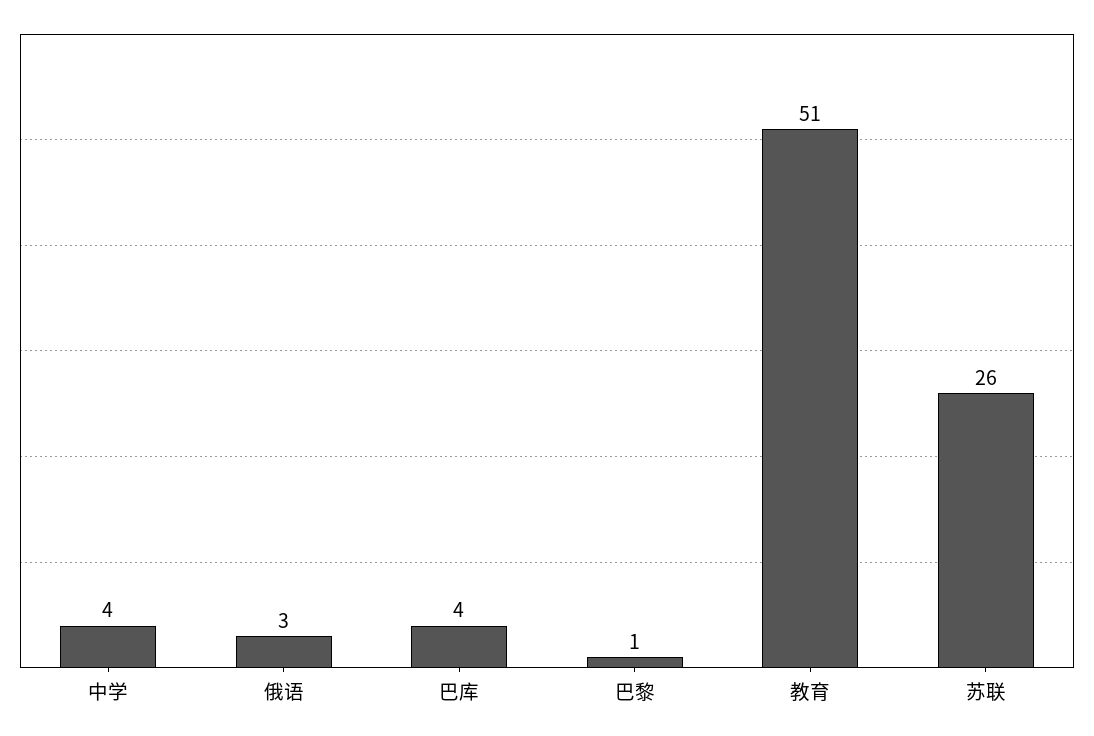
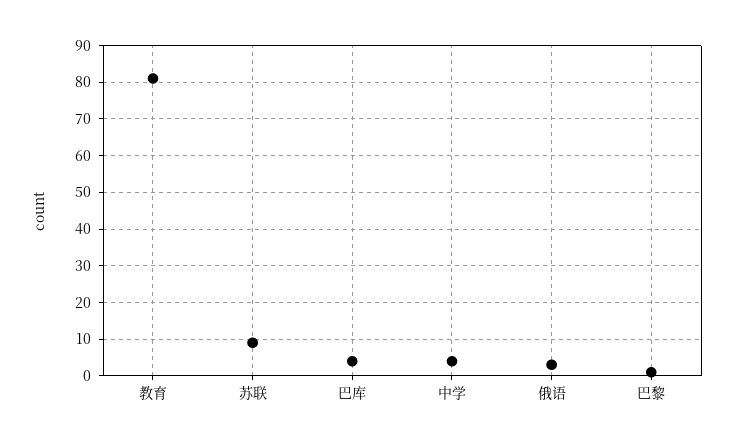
教育: 51 -> 80
苏联: 26 -> 10

